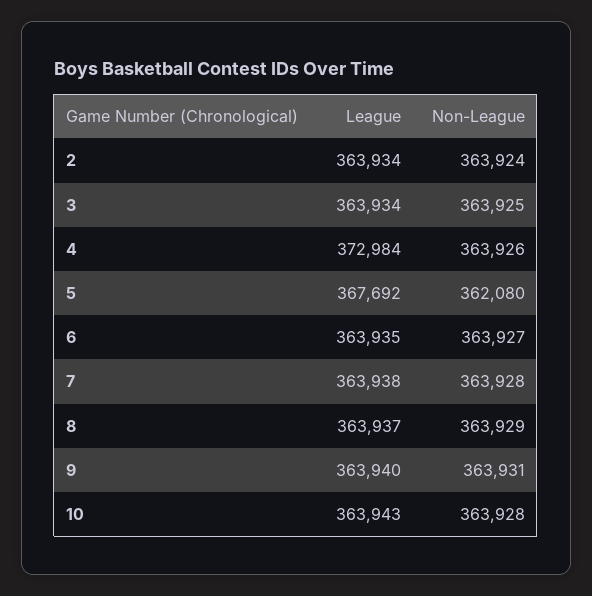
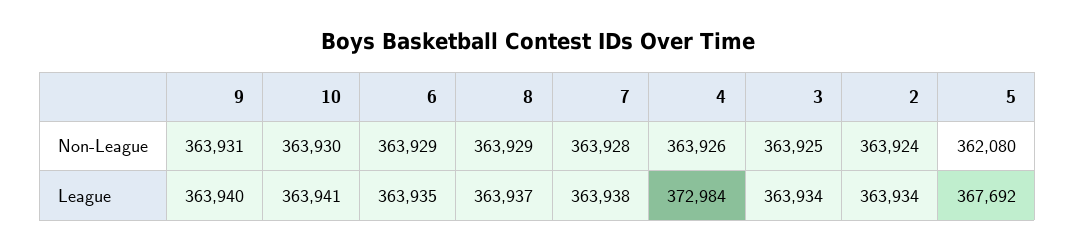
Non-League, 6: 363927 -> 363929
League, 10: 363943 -> 363941
Non-League, 10: 363928 -> 363930

